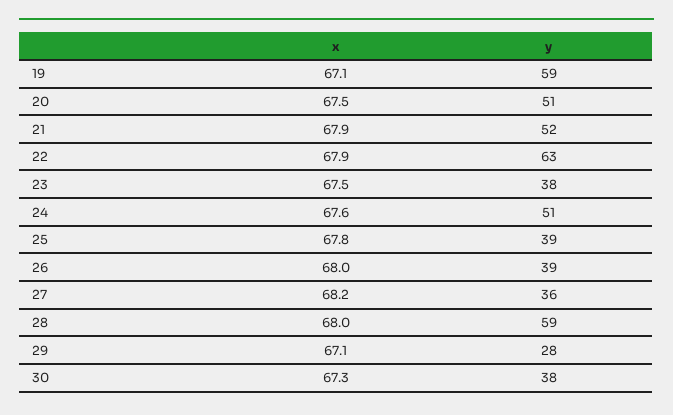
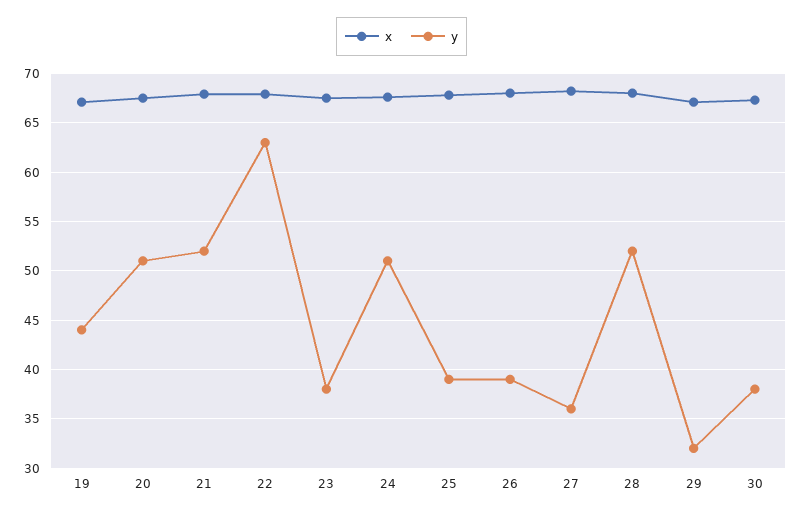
y, 19: 59 -> 44
y, 28: 59 -> 52
y, 29: 28 -> 32

